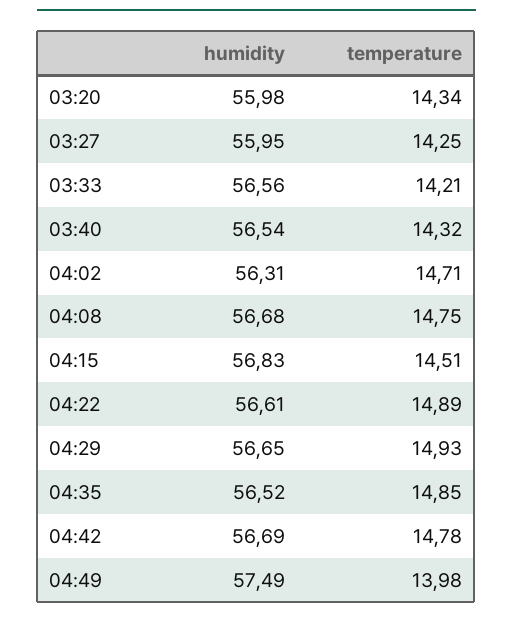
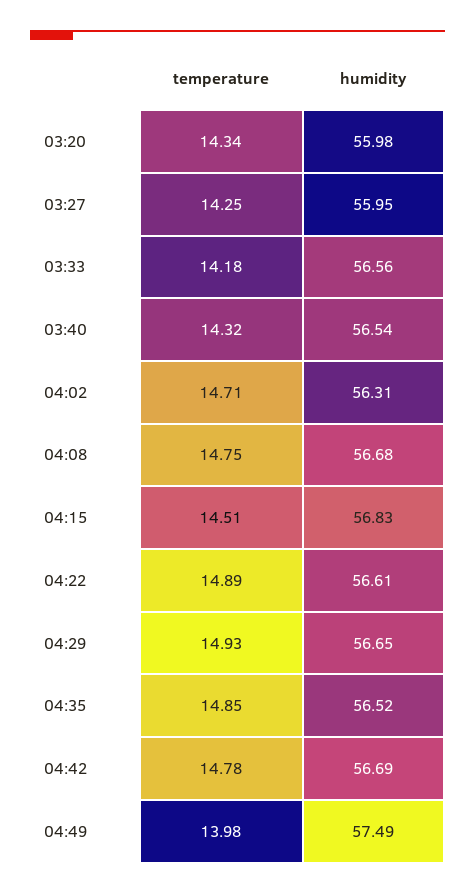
temperature, 03:33: 14.21 -> 14.18

